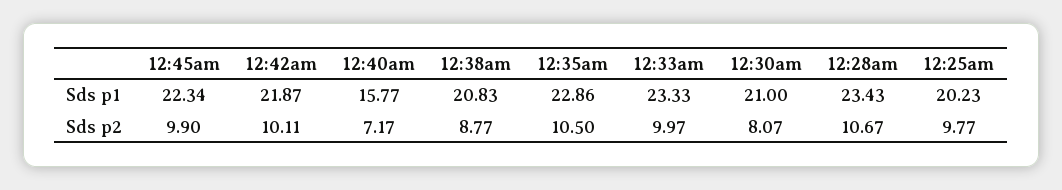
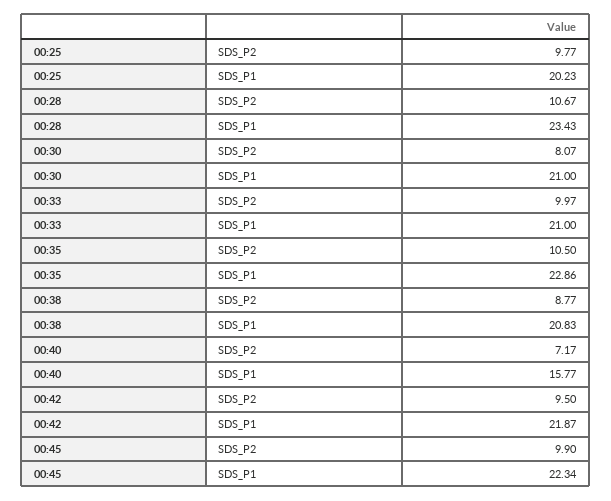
12:33am, Sds p1: 23.33 -> 21
12:42am, Sds p2: 10.11 -> 9.5

